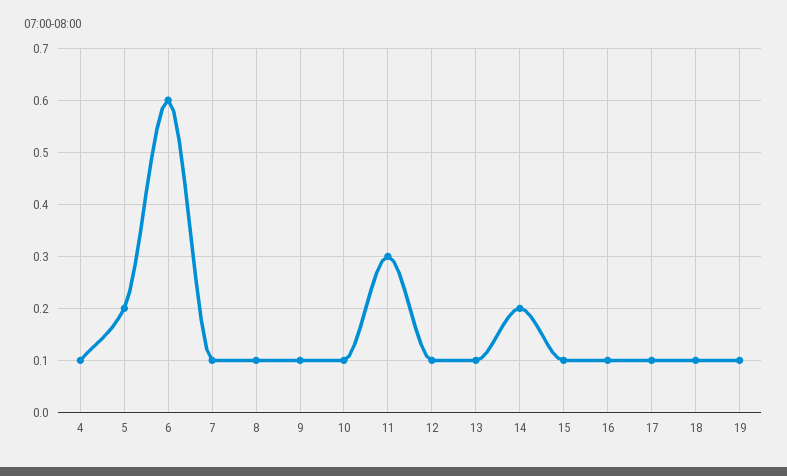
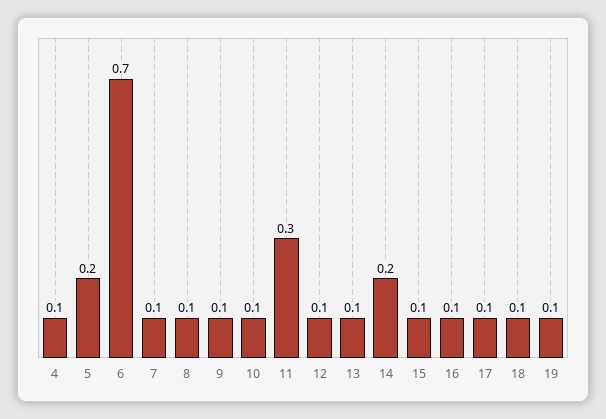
6: 0.6 -> 0.7

